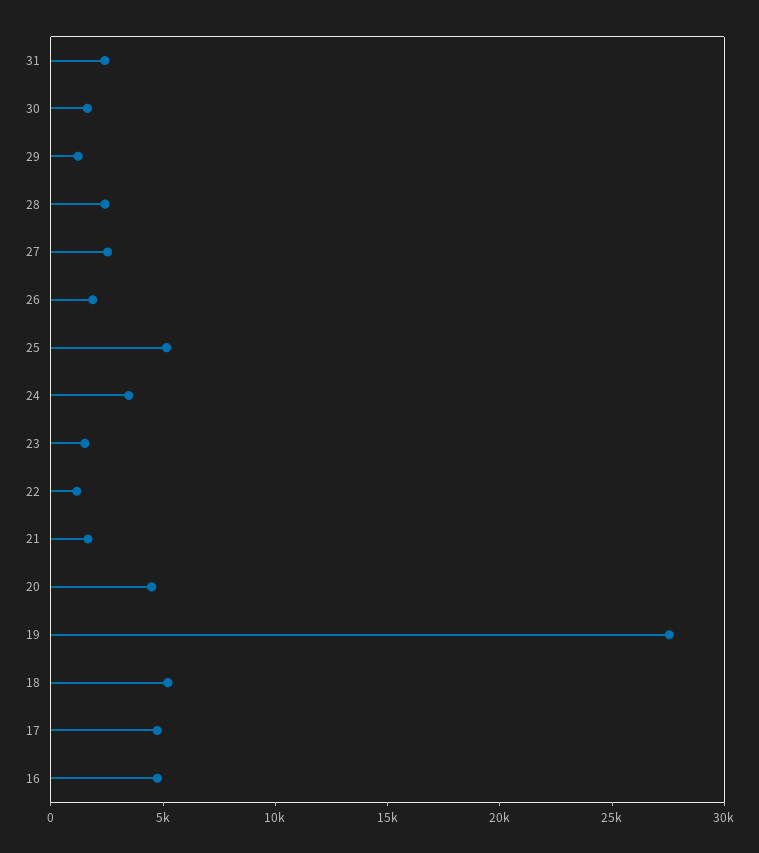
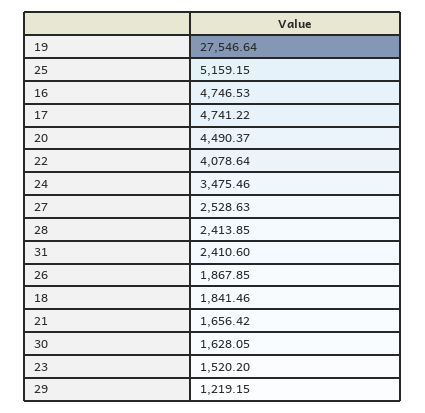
22: 1000 -> 4078.64
18: 5000 -> 1841.46

